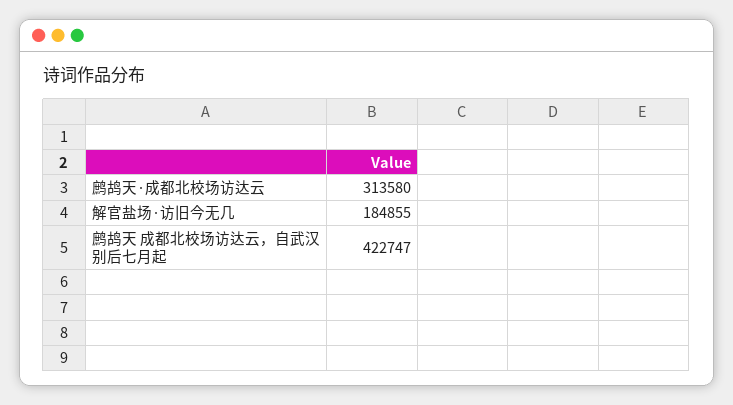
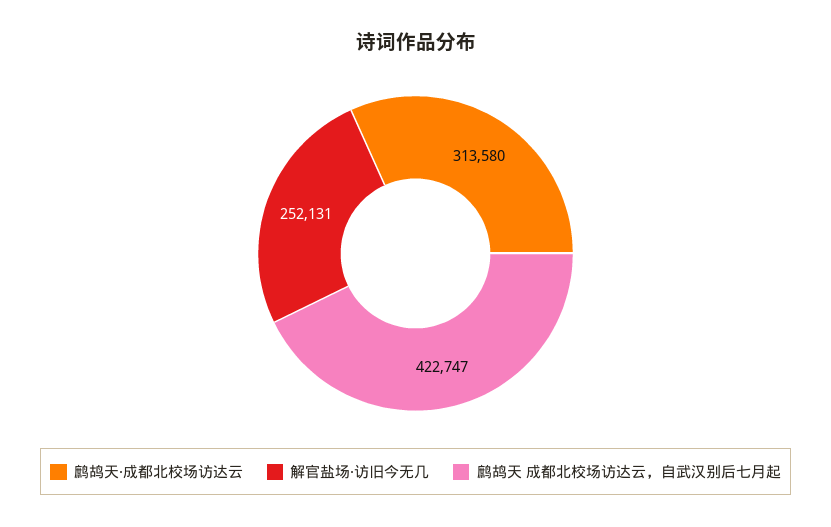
解官盐场·访旧今无几: 184855 -> 252131

